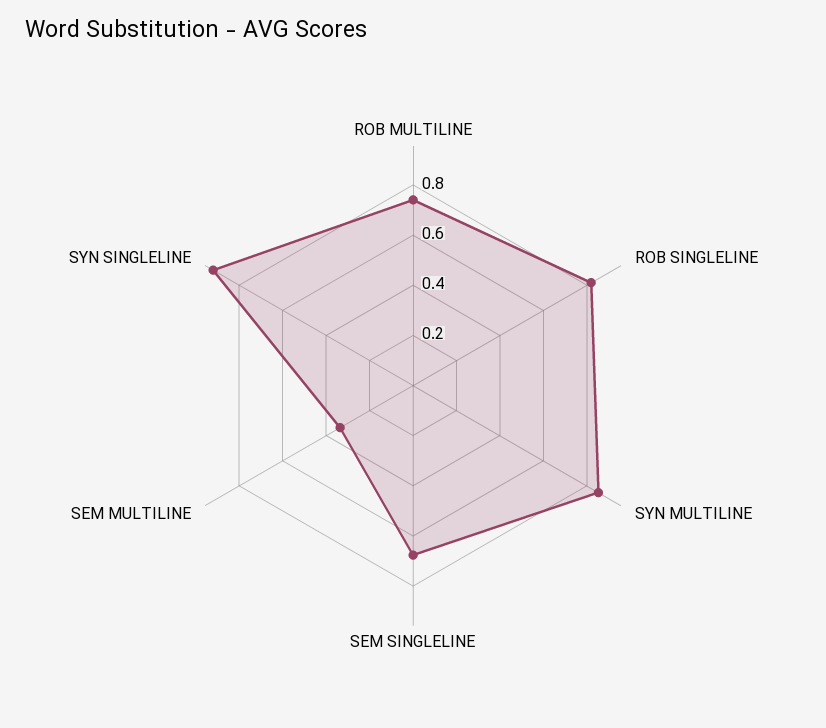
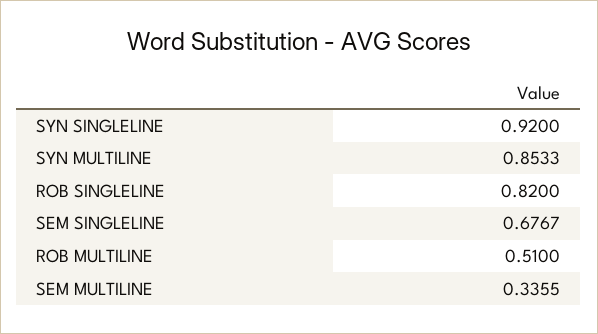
ROB MULTILINE: 0.75 -> 0.51

